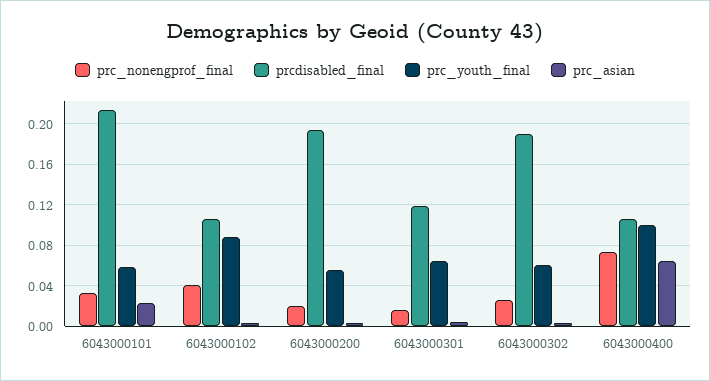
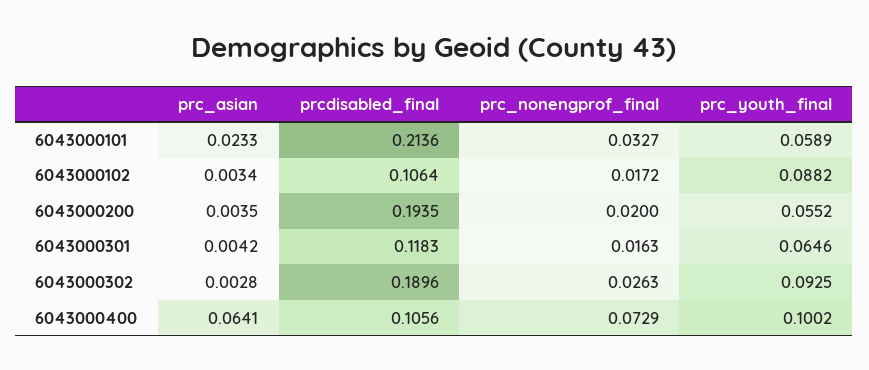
prc_nonengprof_final, 6043000102: 0.04 -> 0.0172
prc_youth_final, 6043000302: 0.06 -> 0.0925

